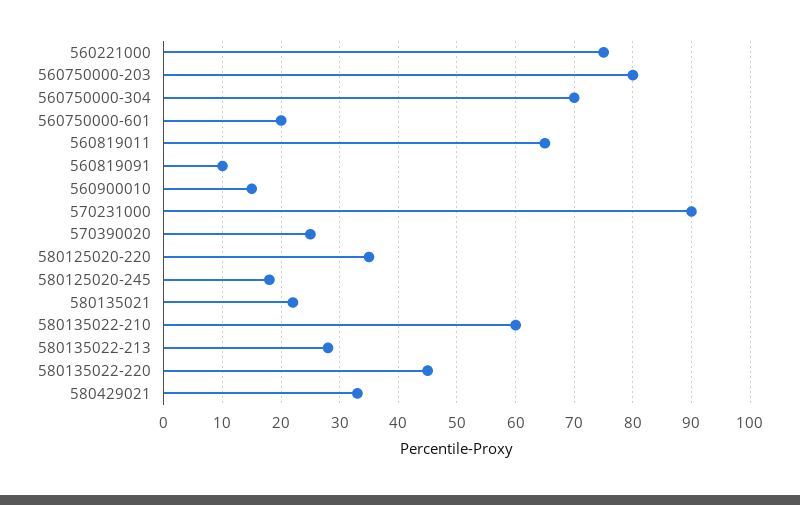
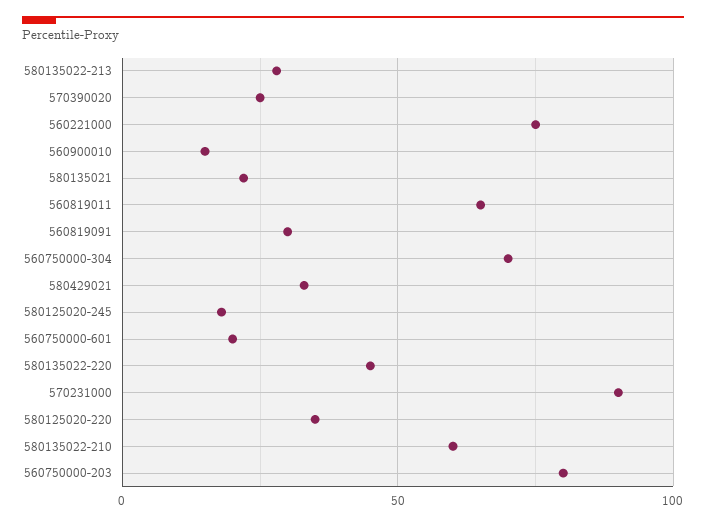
560819091: 10 -> 30

